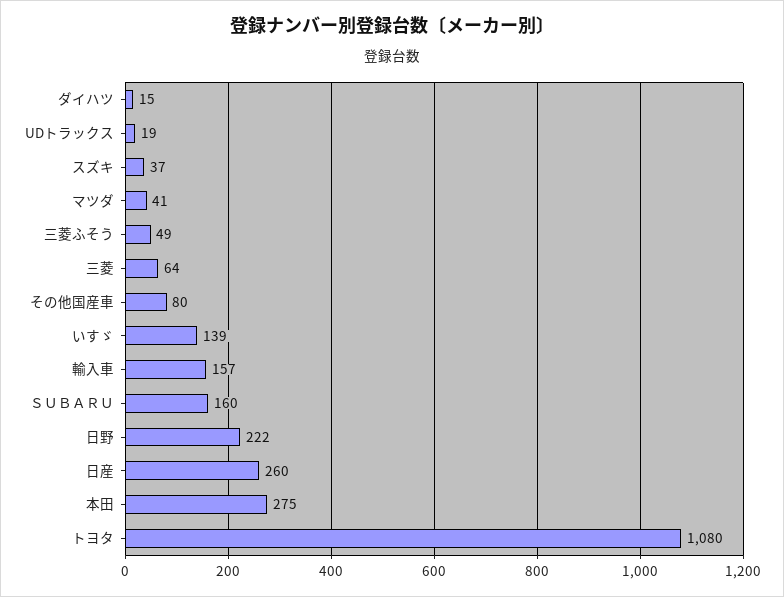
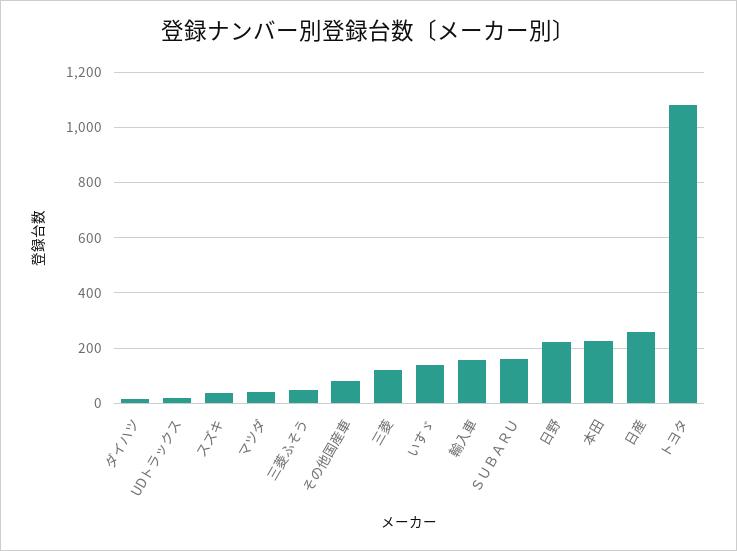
三菱: 64 -> 125
本田: 275 -> 225

